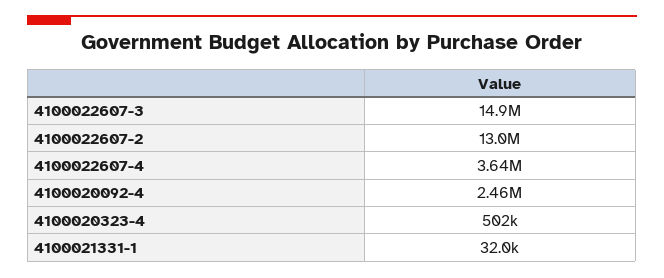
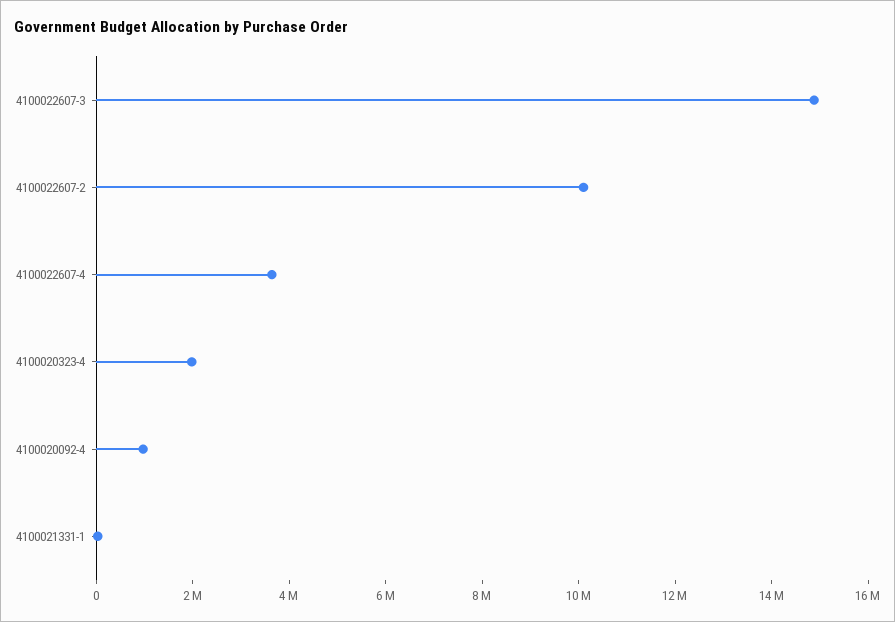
4100022607-2: 13000000 -> 10000000
4100020092-4: 2460000 -> 1000000
4100020323-4: 502000 -> 2000000

